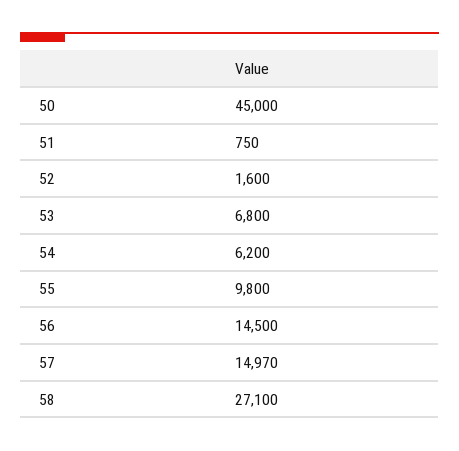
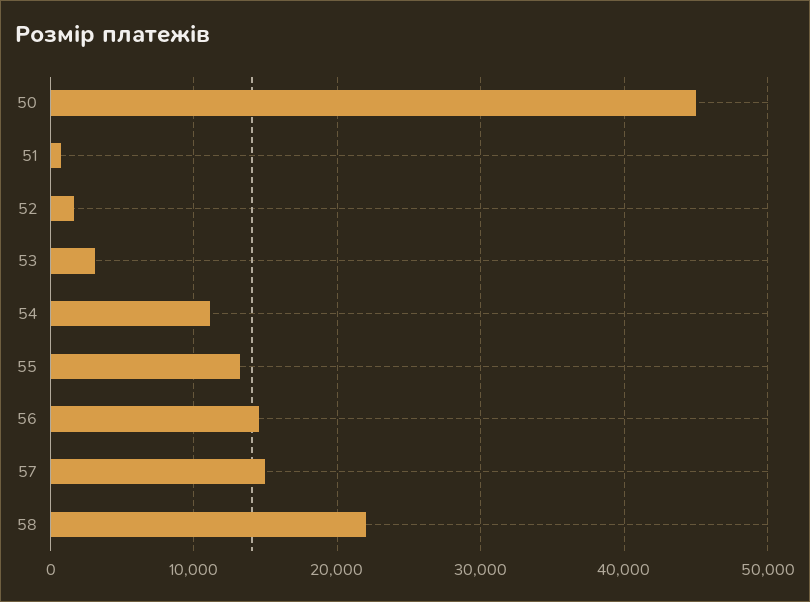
53: 6800 -> 3000
54: 6200 -> 11000
55: 9800 -> 13000
58: 27100 -> 22000

